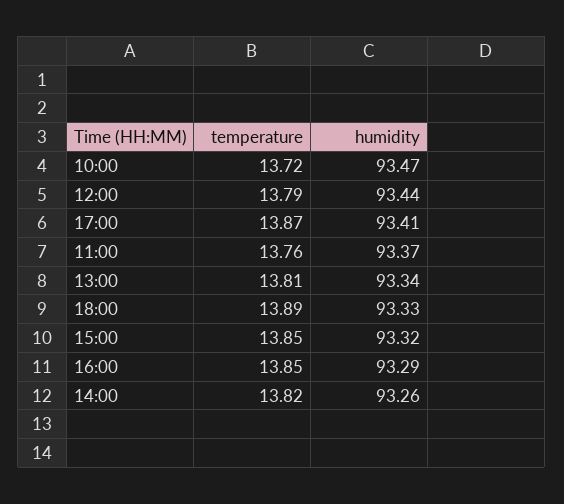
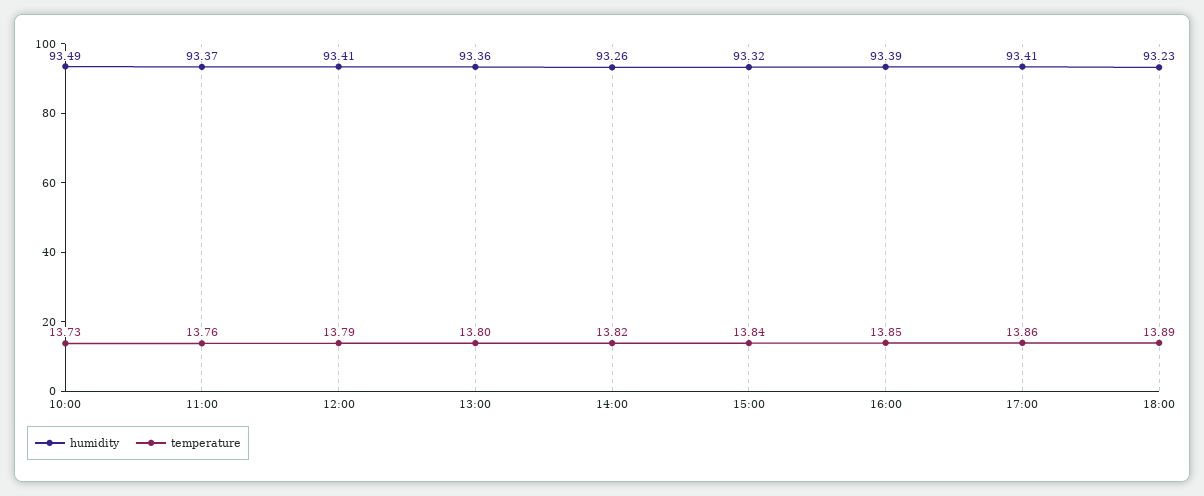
temperature, 10:00: 13.72 -> 13.73
humidity, 10:00: 93.47 -> 93.49
humidity, 12:00: 93.44 -> 93.41
temperature, 17:00: 13.87 -> 13.86
temperature, 13:00: 13.81 -> 13.8
humidity, 13:00: 93.34 -> 93.36
humidity, 18:00: 93.33 -> 93.23
temperature, 15:00: 13.85 -> 13.84
humidity, 16:00: 93.29 -> 93.39

